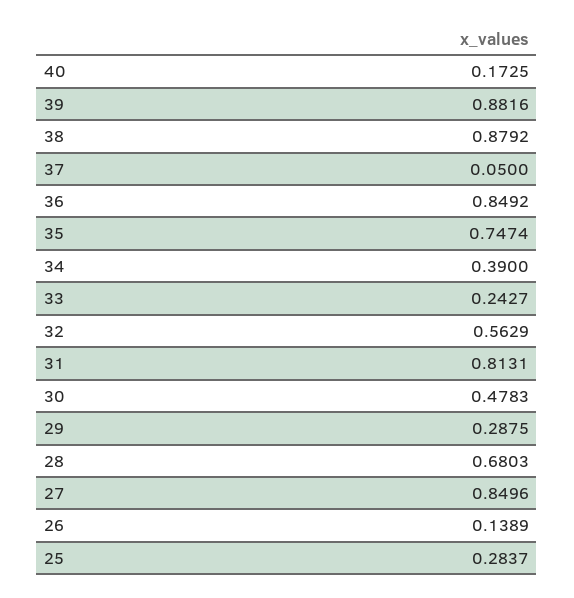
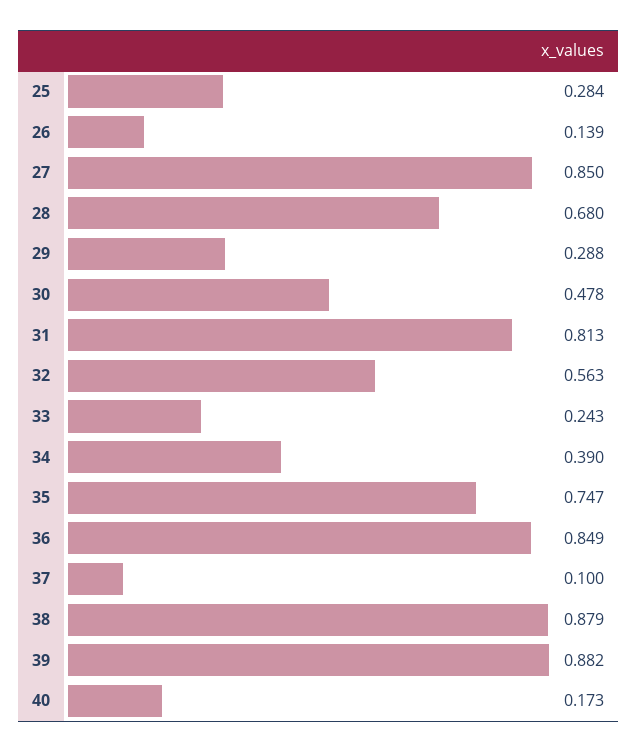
37: 0.05 -> 0.1

